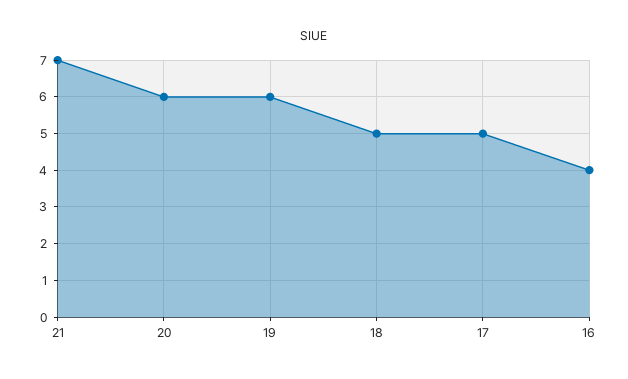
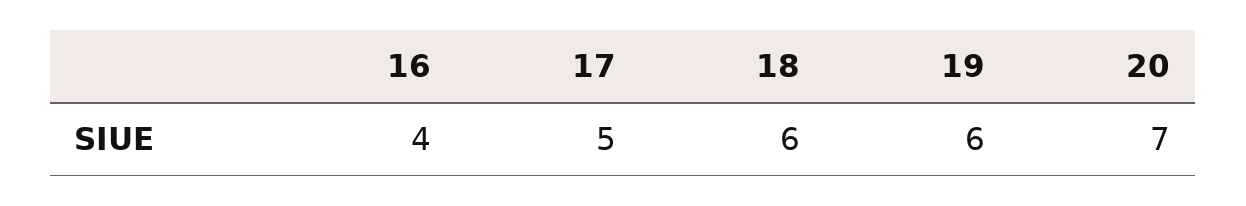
21: 7 -> none
20: 6 -> 7
18: 5 -> 6

